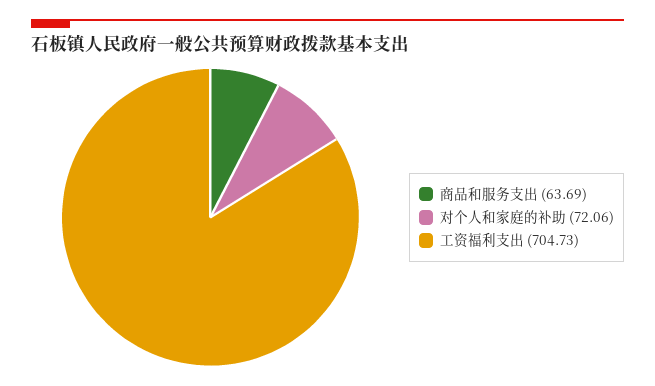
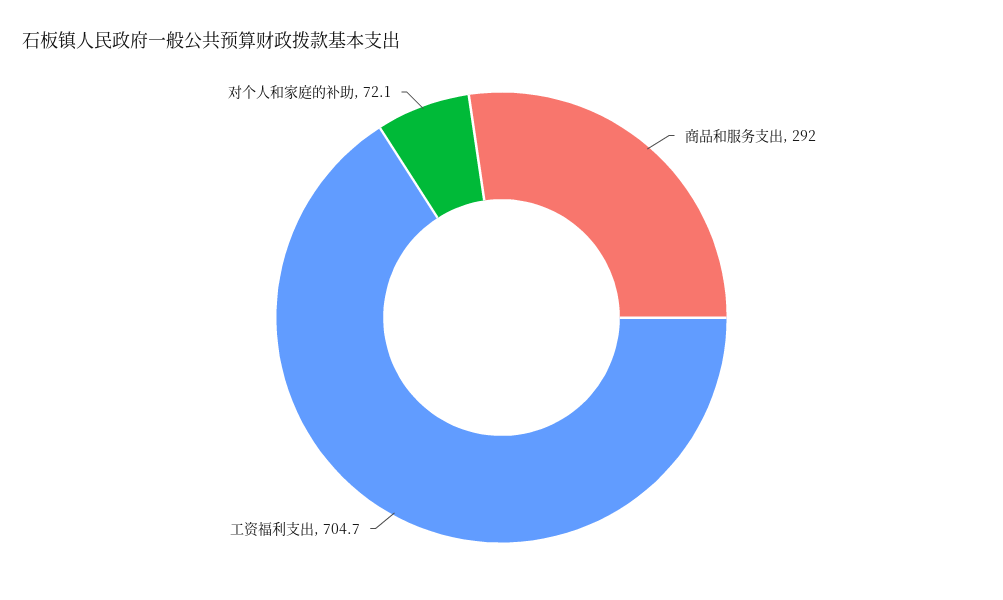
商品和服务支出: 63.69 -> 292

